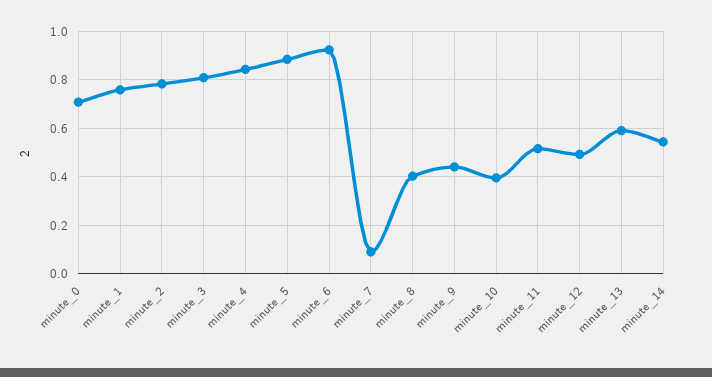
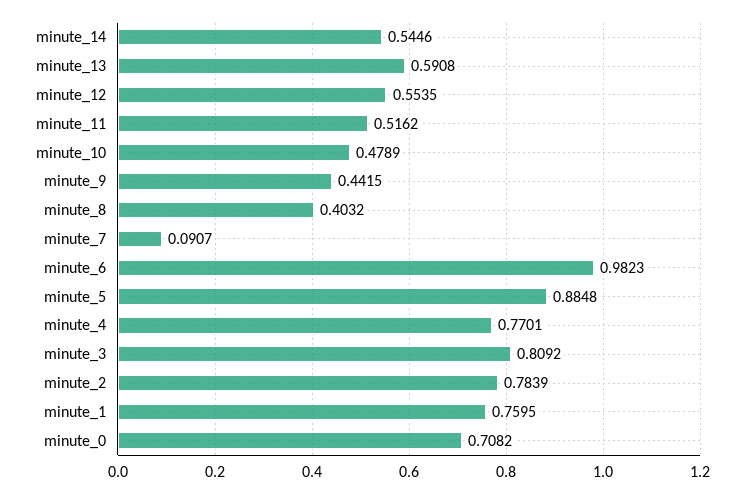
minute_4: 0.85 -> 0.7701
minute_6: 0.925 -> 0.9823
minute_10: 0.4 -> 0.4789
minute_12: 0.5 -> 0.5535

